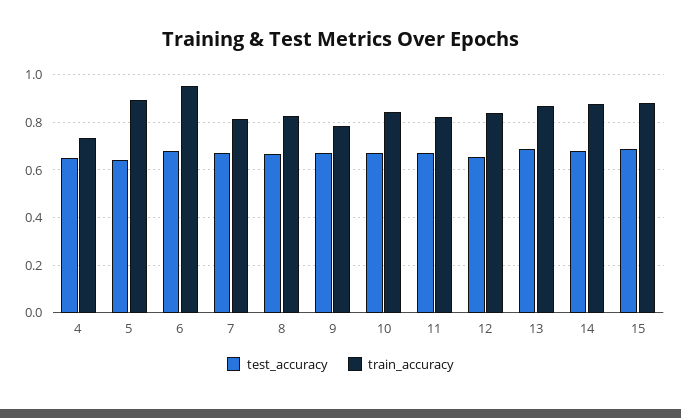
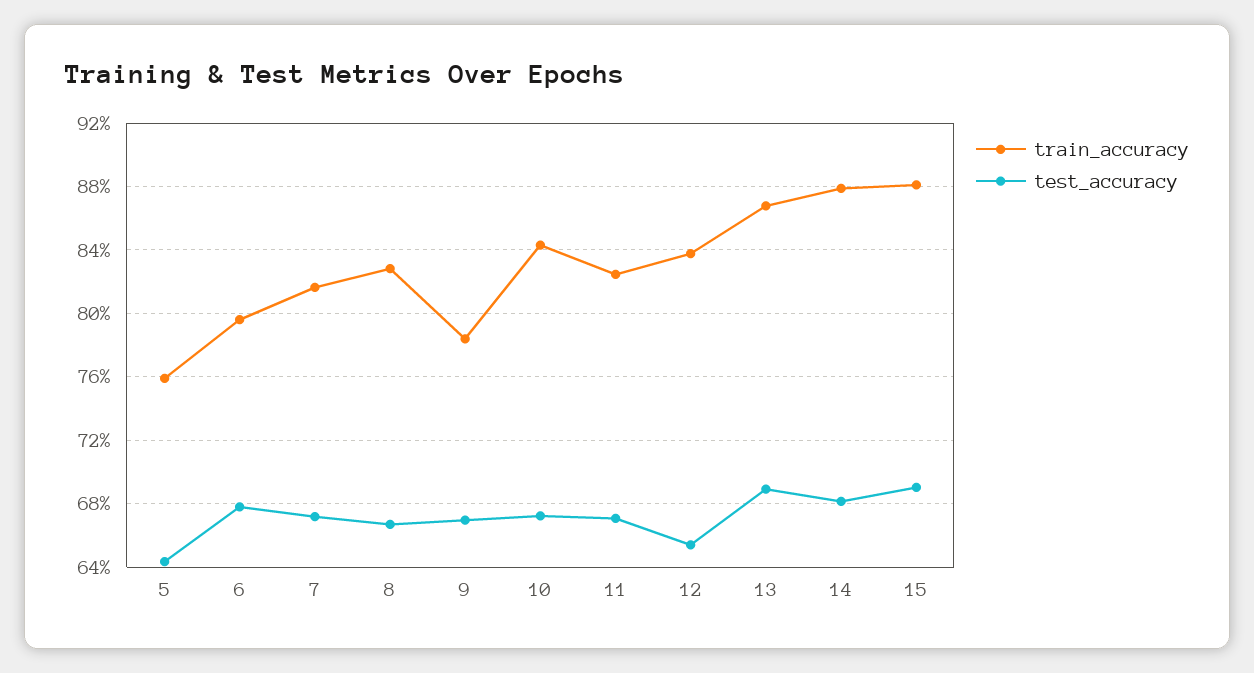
test_accuracy, 4: 0.65 -> none
train_accuracy, 4: 0.75 -> none
train_accuracy, 5: 0.9 -> 0.76
train_accuracy, 6: 0.95 -> 0.795

